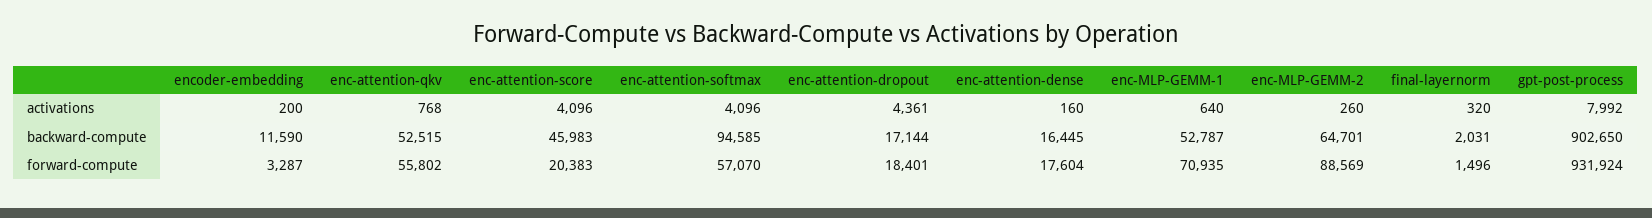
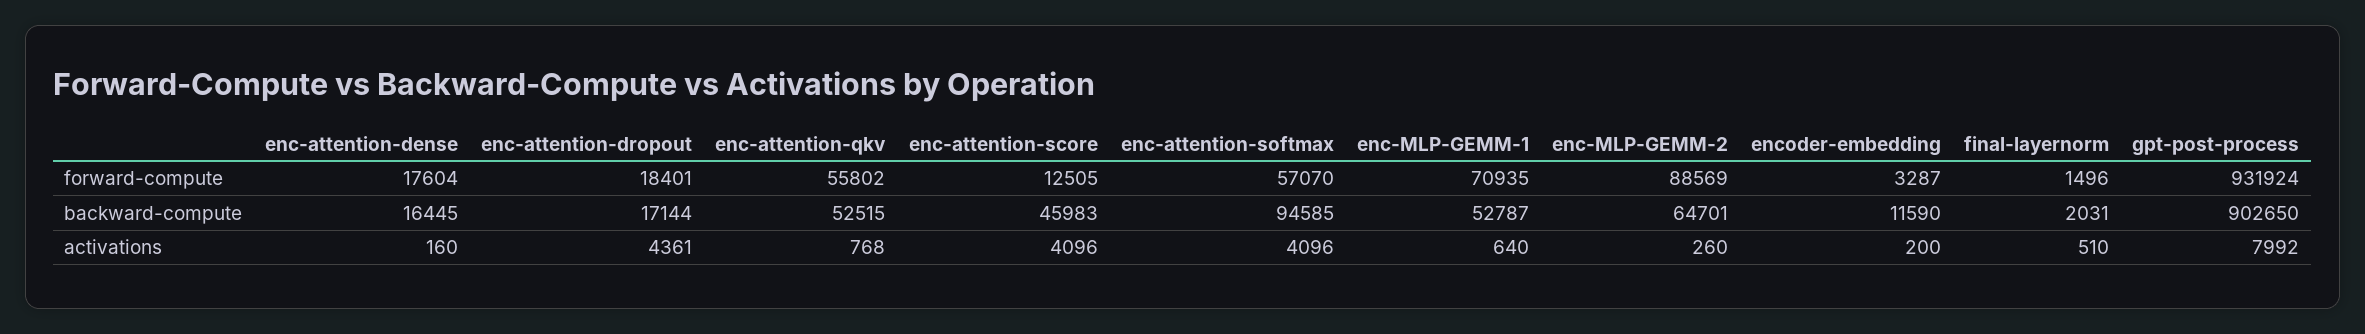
final-layernorm, activations: 320 -> 510
enc-attention-score, forward-compute: 20383 -> 12505

